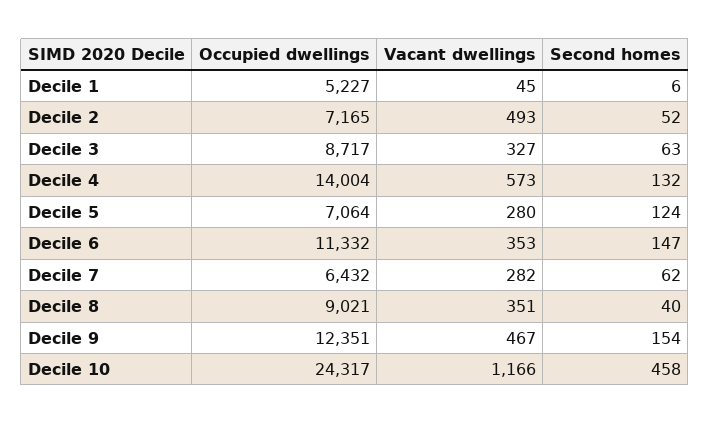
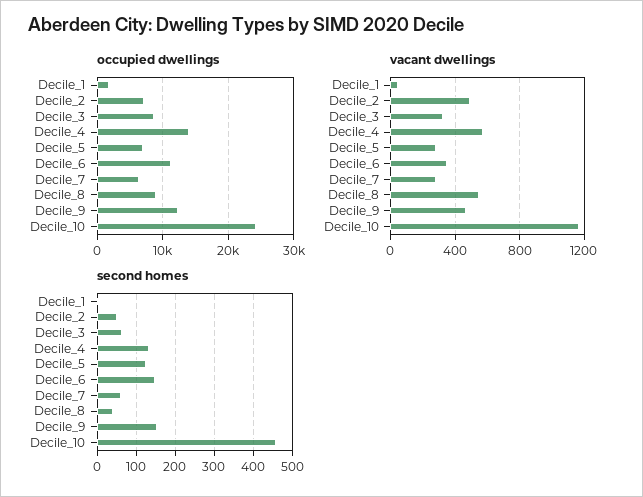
Occupied dwellings, Decile 1: 5227 -> 2000
Vacant dwellings, Decile 8: 351 -> 550

